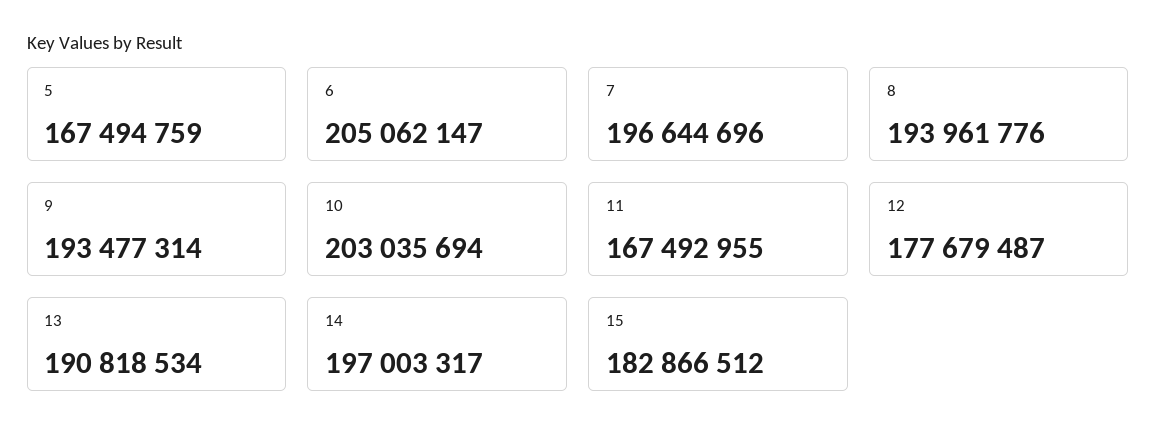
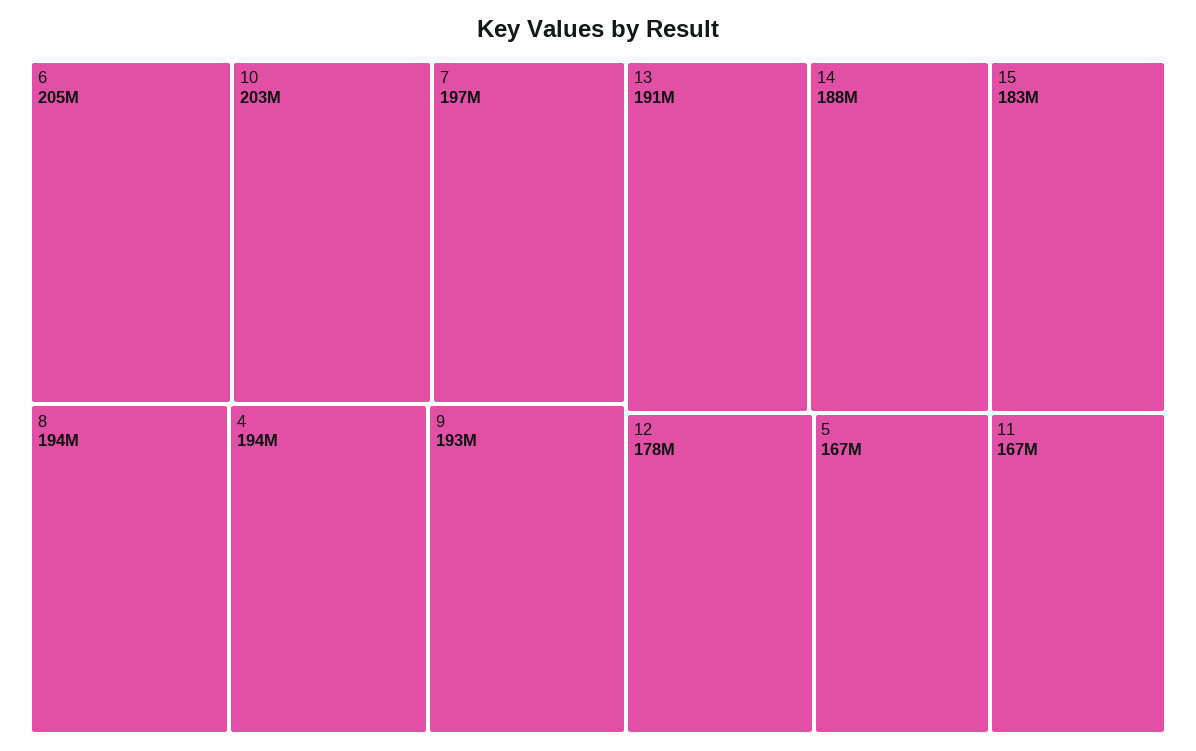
14: 197003317 -> 188000000
4: none -> 194000000

